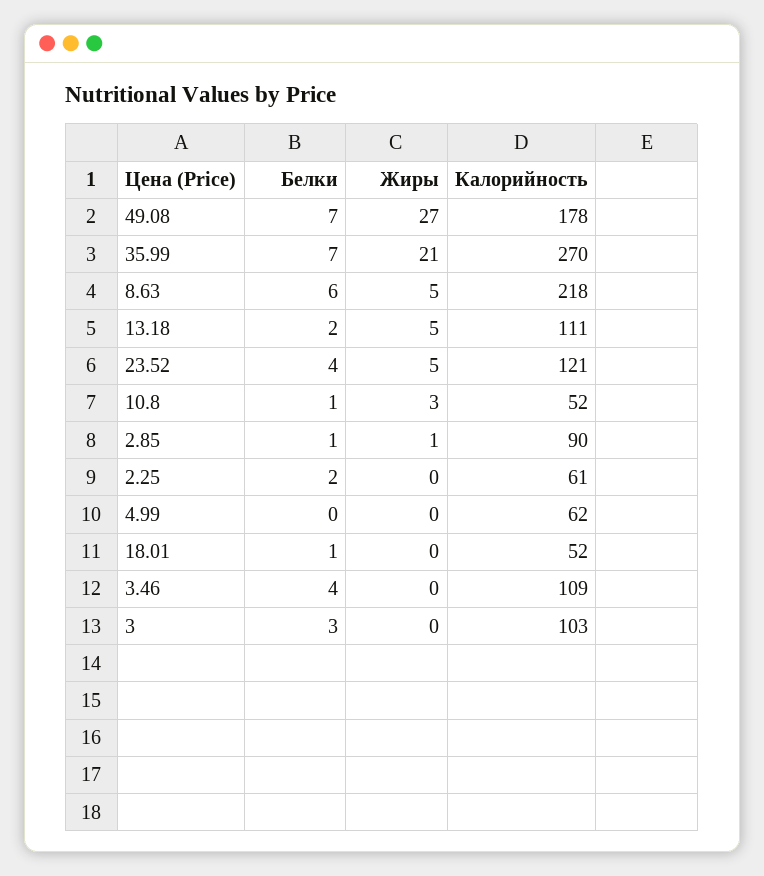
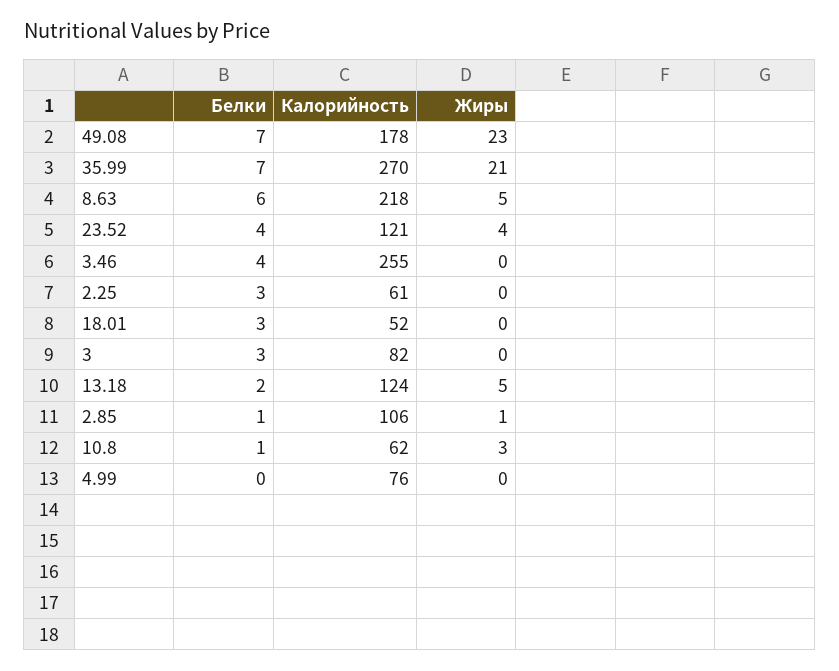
Жиры, 49.08: 27 -> 23
Калорийность, 13.18: 111 -> 124
Жиры, 23.52: 5 -> 4
Калорийность, 10.8: 52 -> 62
Калорийность, 2.85: 90 -> 106
Белки, 2.25: 2 -> 3
Калорийность, 4.99: 62 -> 76
Белки, 18.01: 1 -> 3
Калорийность, 3.46: 109 -> 255
Калорийность, 3: 103 -> 82

